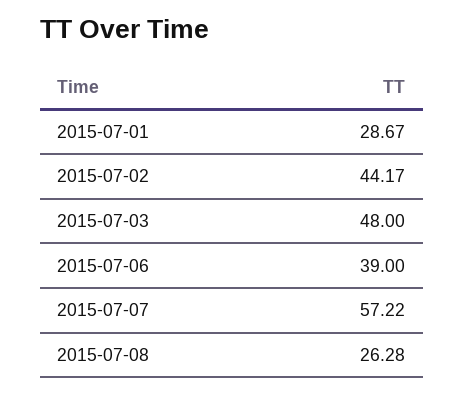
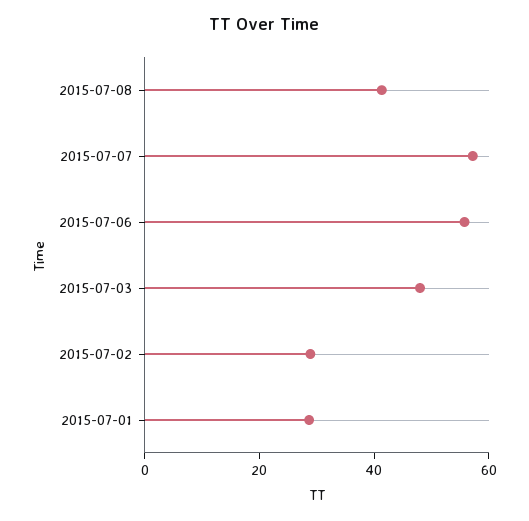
2015-07-02: 44.17 -> 30
2015-07-06: 39 -> 55
2015-07-08: 26.28 -> 40

